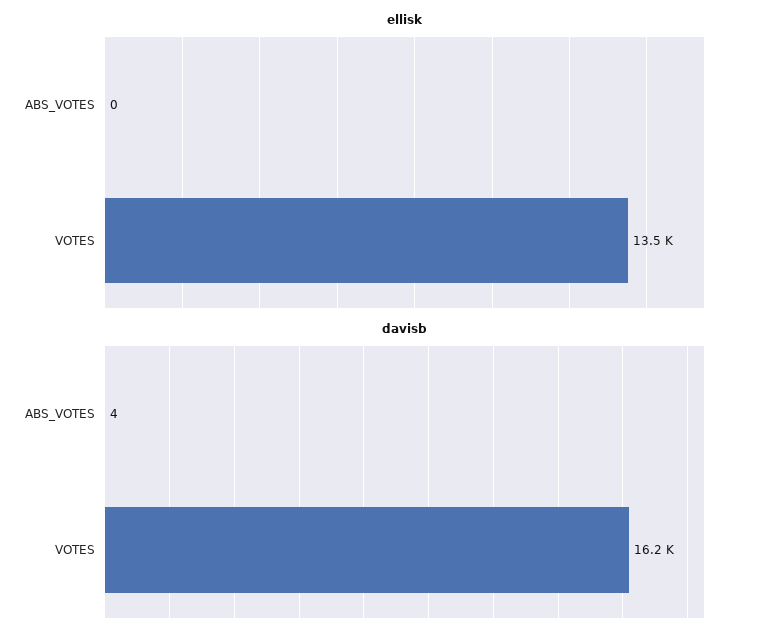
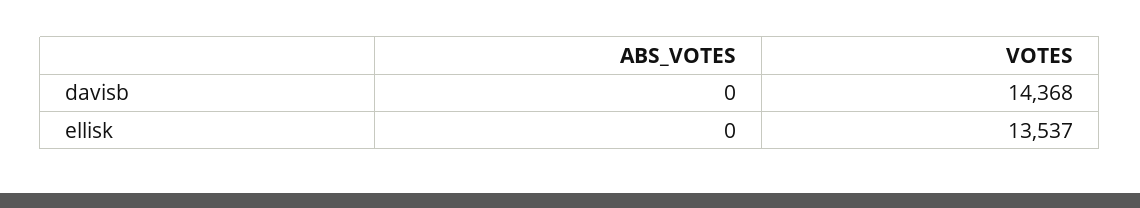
davisb, ABS_VOTES: 4 -> 0
davisb, VOTES: 16200 -> 14368

